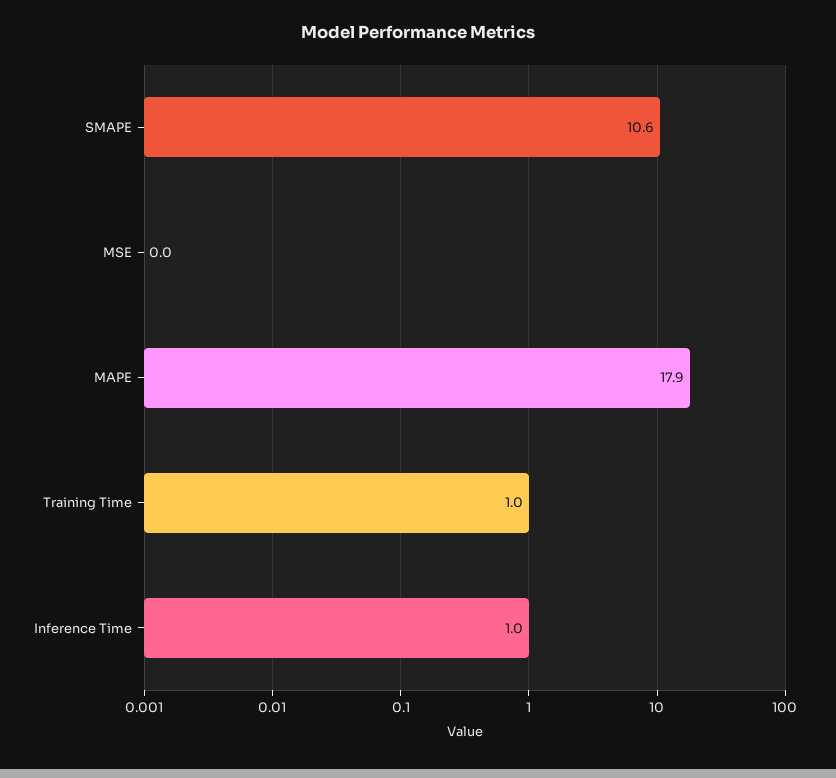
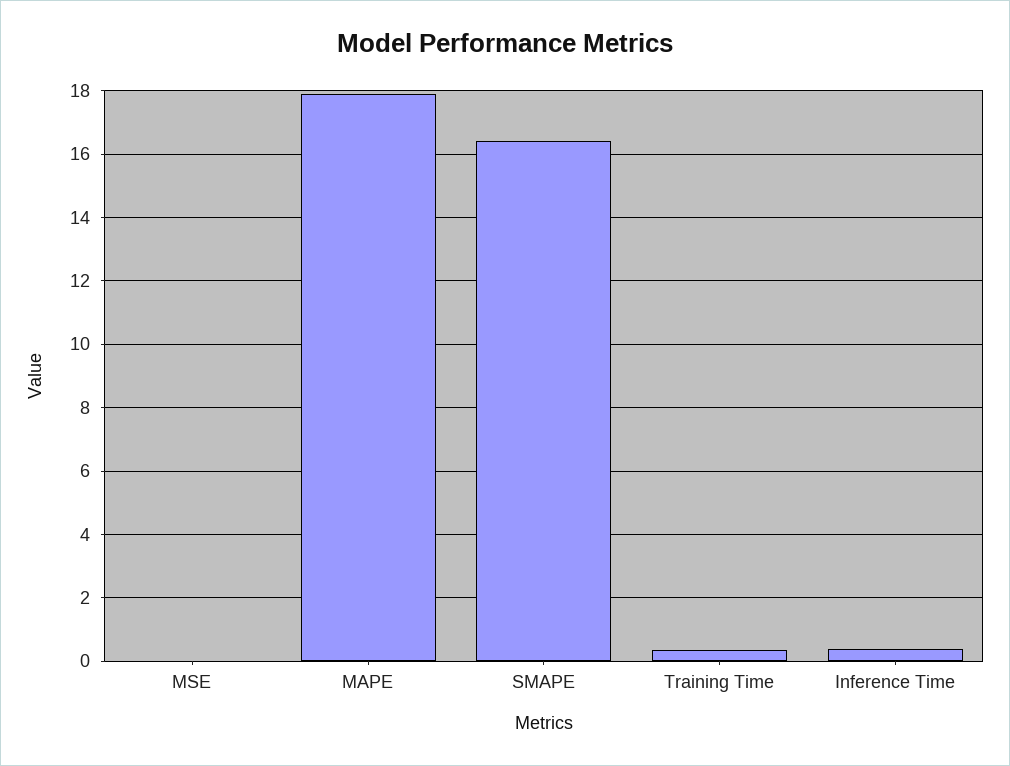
SMAPE: 10.6 -> 16.4
Training Time: 1 -> 0.4
Inference Time: 1 -> 0.4

